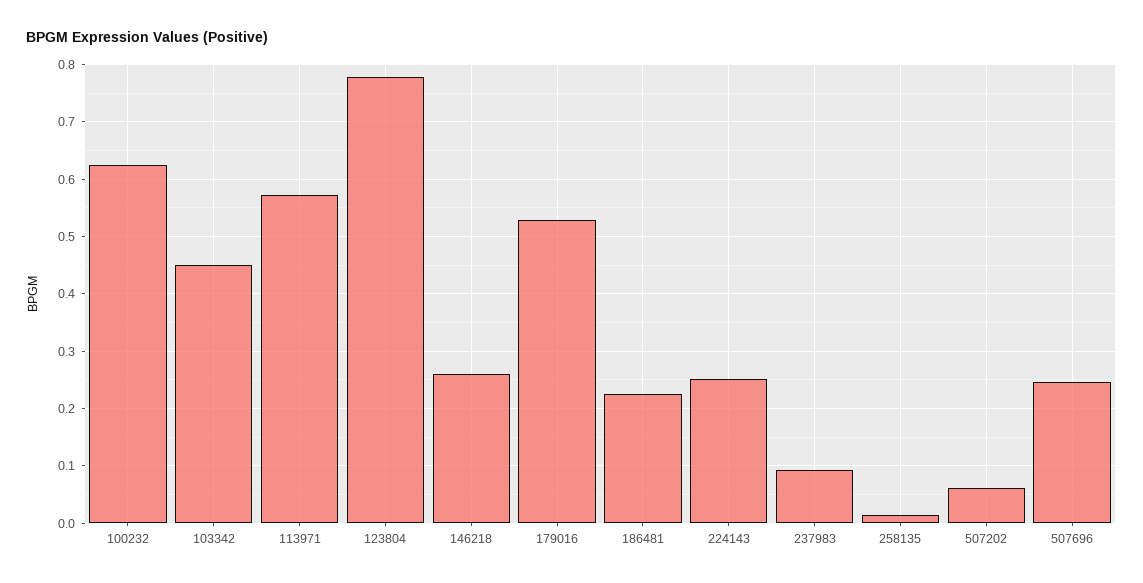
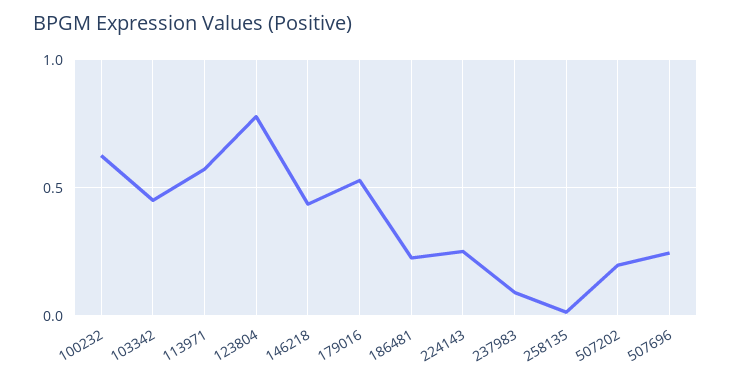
146218: 0.26 -> 0.45
507202: 0.06 -> 0.2

